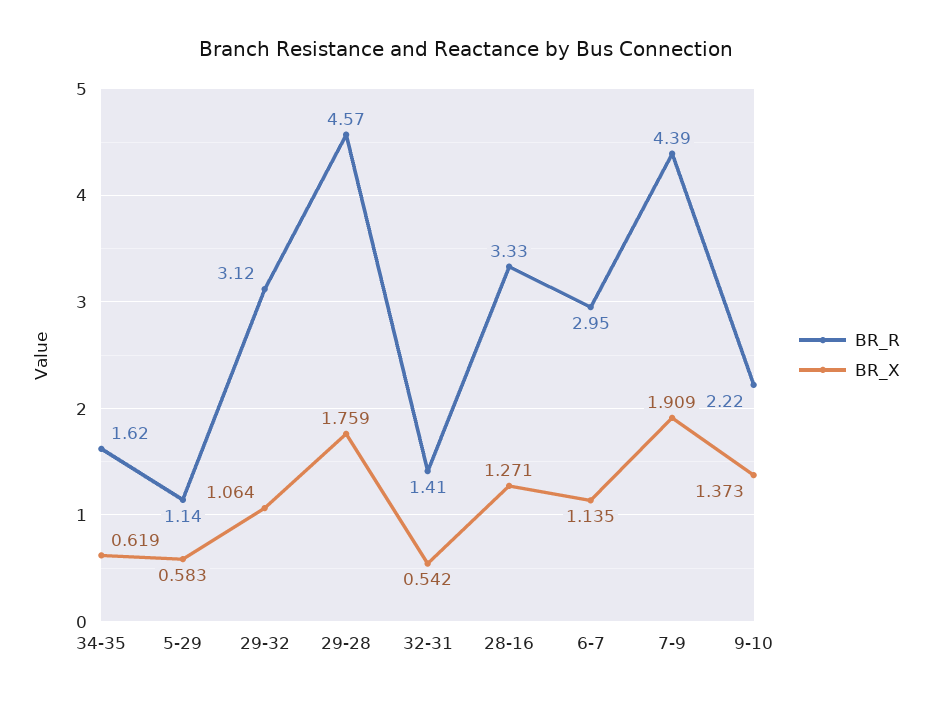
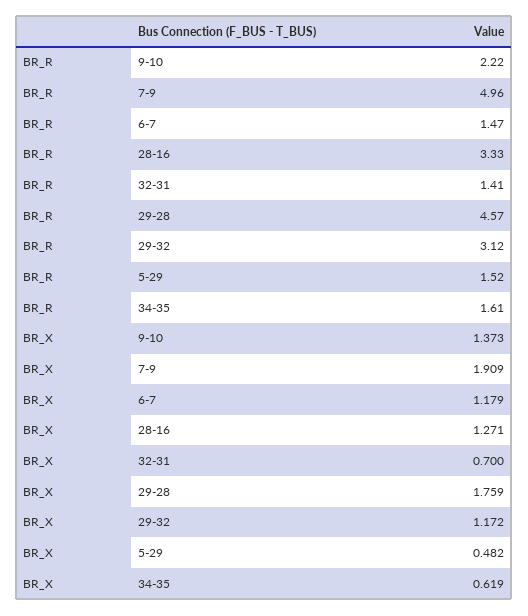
BR_R, 34-35: 1.62 -> 1.61
BR_R, 5-29: 1.14 -> 1.52
BR_X, 5-29: 0.583 -> 0.482
BR_X, 29-32: 1.064 -> 1.172
BR_X, 32-31: 0.542 -> 0.7
BR_R, 6-7: 2.95 -> 1.47
BR_X, 6-7: 1.135 -> 1.179
BR_R, 7-9: 4.39 -> 4.96

